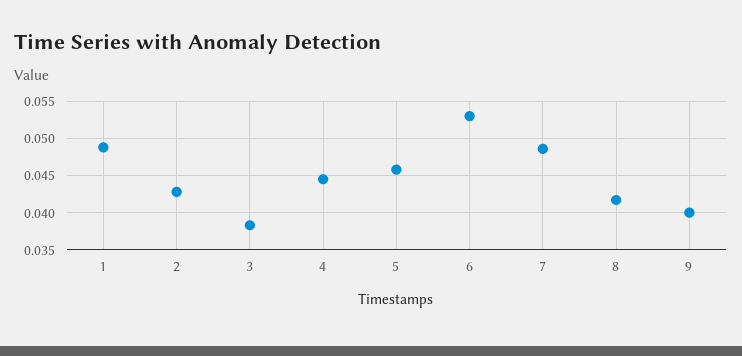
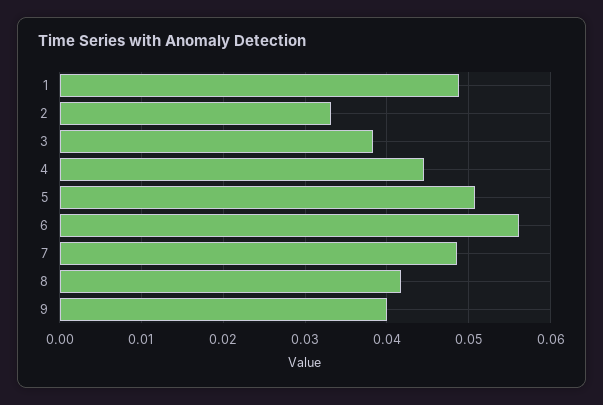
2: 0.043 -> 0.033
5: 0.046 -> 0.051
6: 0.053 -> 0.056

